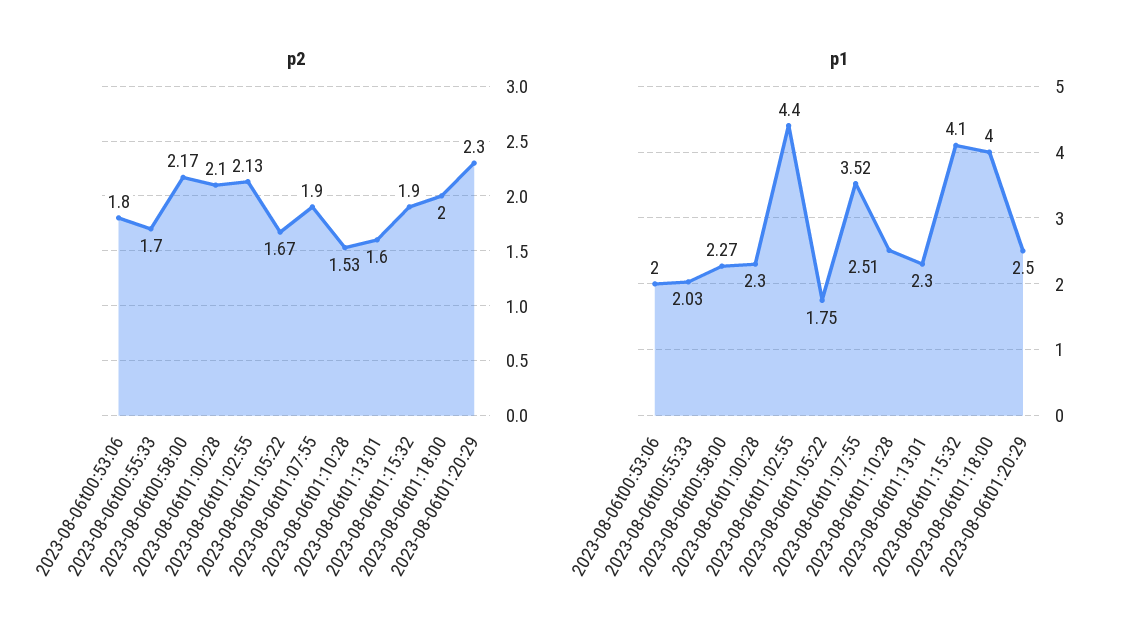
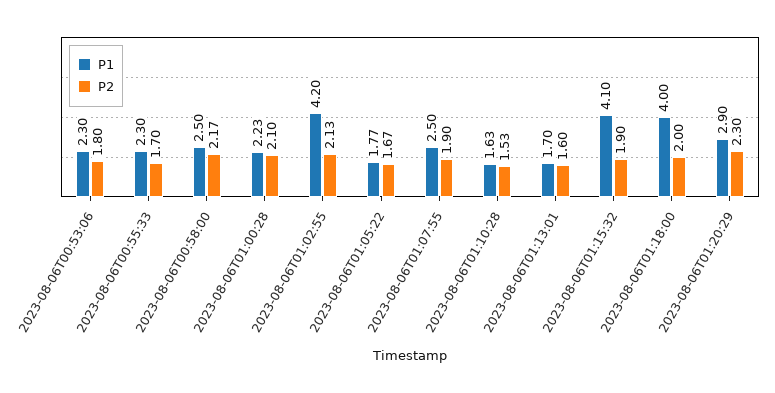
p1, 2023-08-06t00:53:06: 2 -> 2.3
p1, 2023-08-06t00:55:33: 2.03 -> 2.3
p1, 2023-08-06t00:58:00: 2.27 -> 2.5
p1, 2023-08-06t01:00:28: 2.3 -> 2.23
p1, 2023-08-06t01:02:55: 4.4 -> 4.2
p1, 2023-08-06t01:05:22: 1.75 -> 1.77
p1, 2023-08-06t01:07:55: 3.52 -> 2.5
p1, 2023-08-06t01:10:28: 2.51 -> 1.63
p1, 2023-08-06t01:13:01: 2.3 -> 1.7
p1, 2023-08-06t01:20:29: 2.5 -> 2.9

